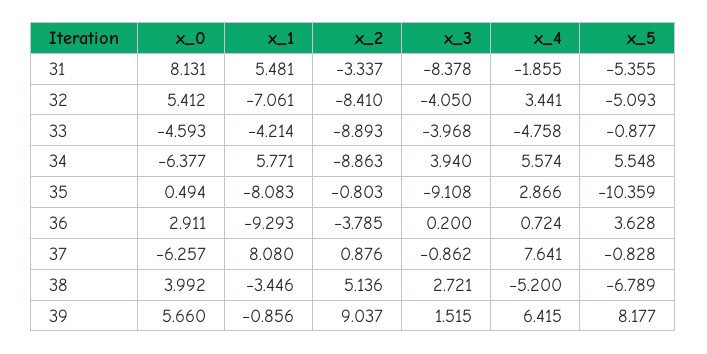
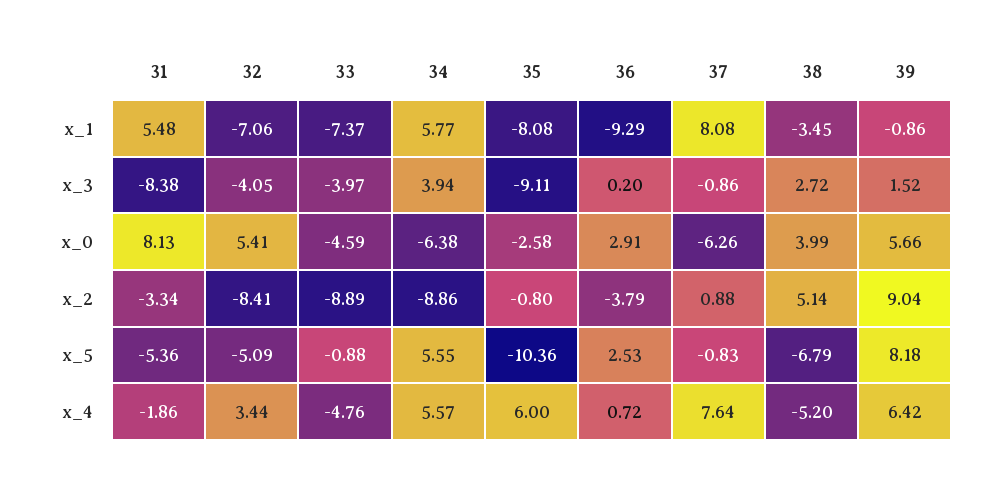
x_1, 33: -4.214 -> -7.37
x_0, 35: 0.494 -> -2.58
x_4, 35: 2.866 -> 6
x_5, 36: 3.628 -> 2.53

